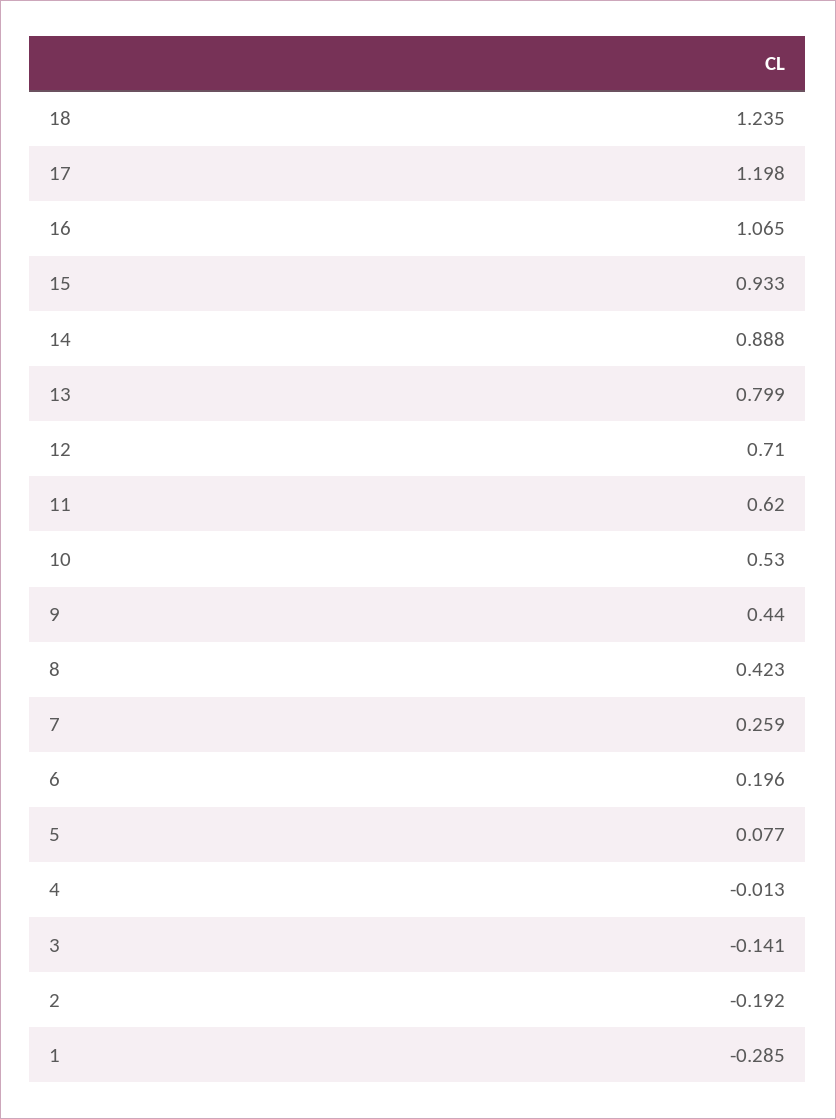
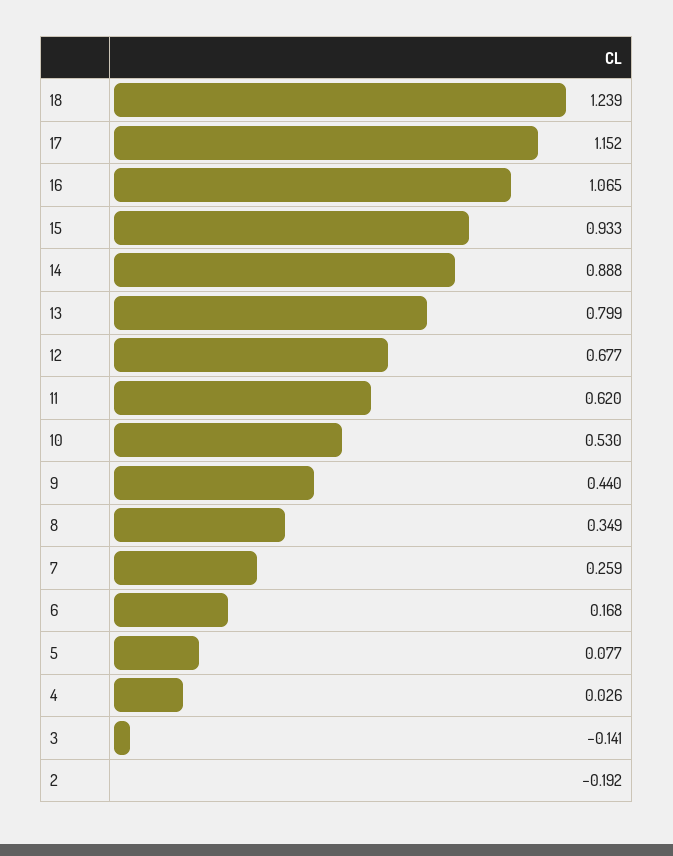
18: 1.235 -> 1.239
17: 1.198 -> 1.152
12: 0.71 -> 0.677
8: 0.423 -> 0.349
6: 0.196 -> 0.168
4: -0.013 -> 0.026
1: -0.285 -> none

